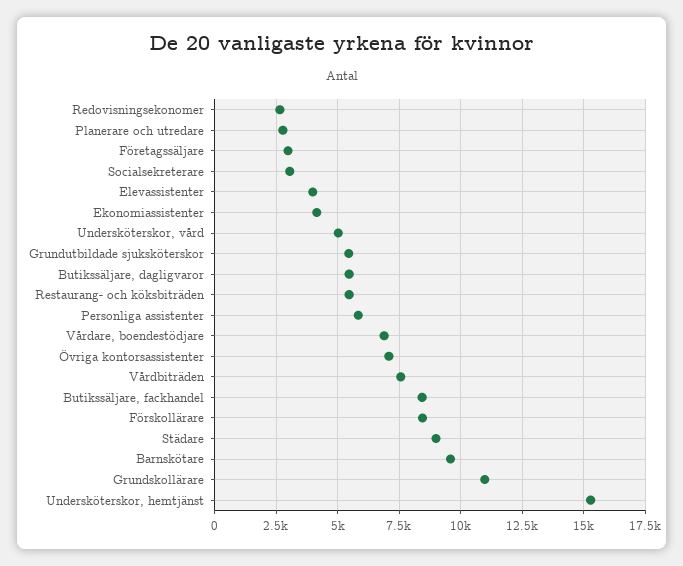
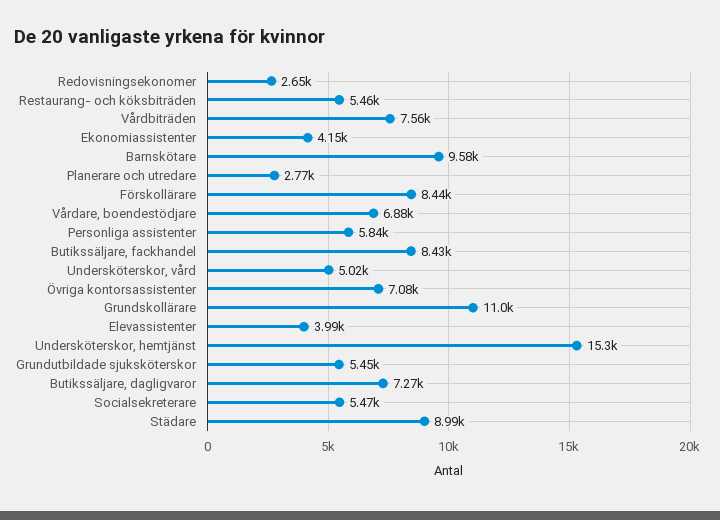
Företagssäljare: 3000 -> none
Socialsekreterare: 3000 -> 5470
Butikssäljare, dagligvaror: 5500 -> 7270

